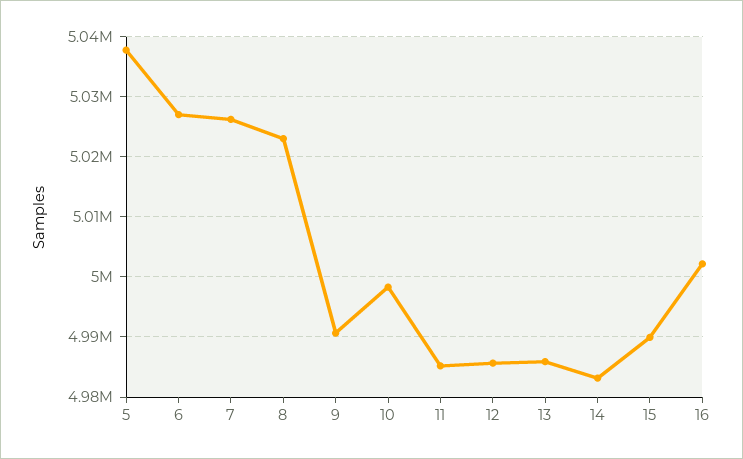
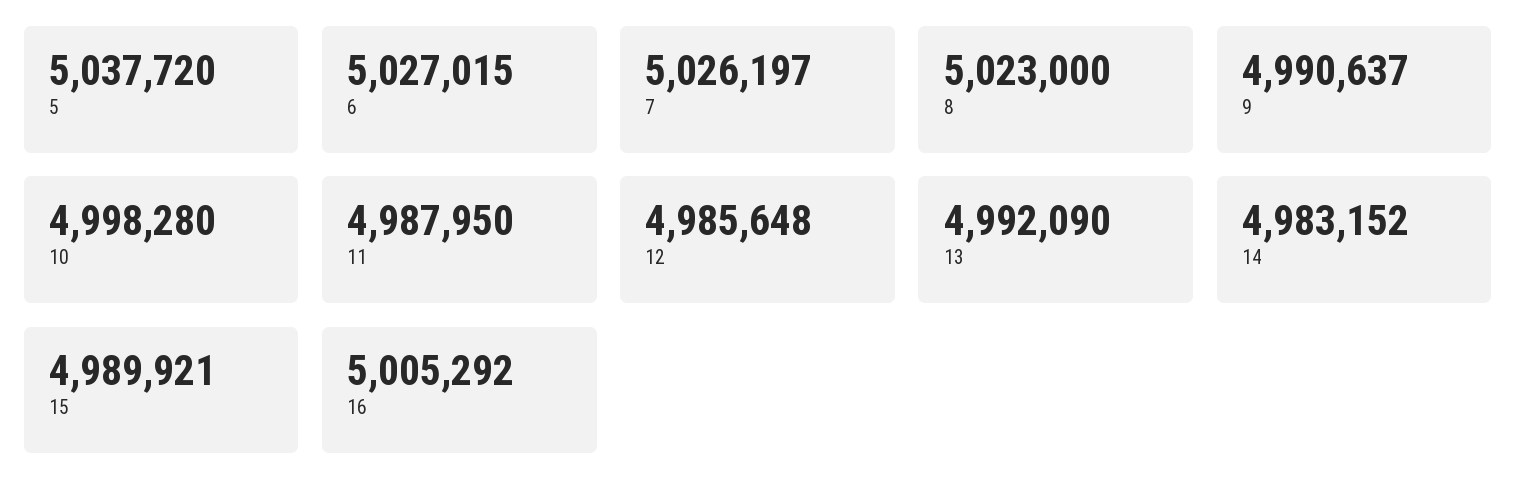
11: 4985000 -> 4987950
13: 4986000 -> 4992090
16: 5002000 -> 5005292

